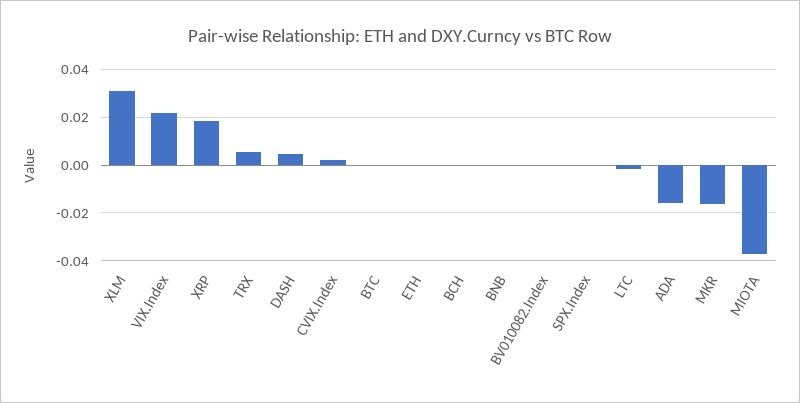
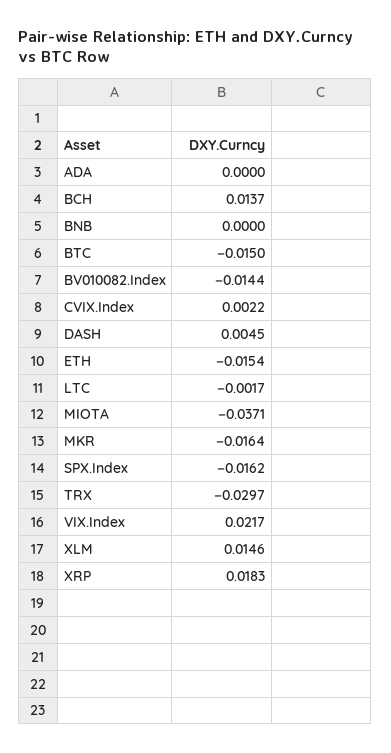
XLM: 0.03 -> 0.0146
TRX: 0.005 -> -0.0297
BTC: 0 -> -0.015
ETH: 0 -> -0.0154
BCH: 0 -> 0.0137
BV010082.Index: 0 -> -0.0144
SPX.Index: 0 -> -0.0162
ADA: -0.015 -> 0

